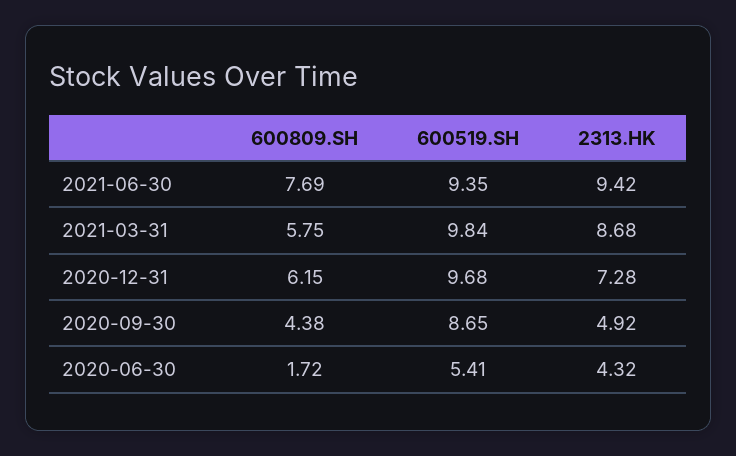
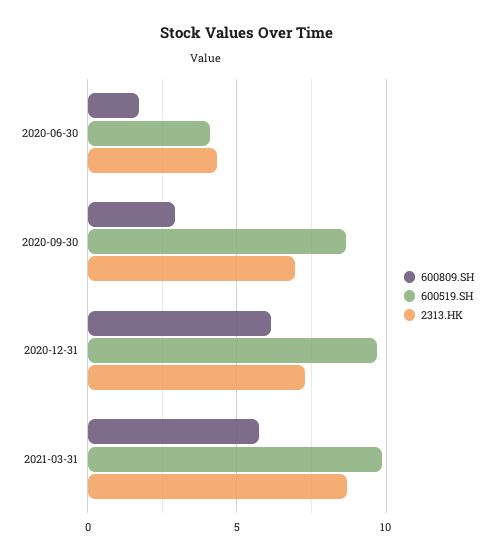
600809.SH, 2021-06-30: 7.69 -> none
600519.SH, 2021-06-30: 9.35 -> none
2313.HK, 2021-06-30: 9.42 -> none
600809.SH, 2020-09-30: 4.38 -> 3
2313.HK, 2020-09-30: 4.92 -> 7
600519.SH, 2020-06-30: 5.41 -> 4

